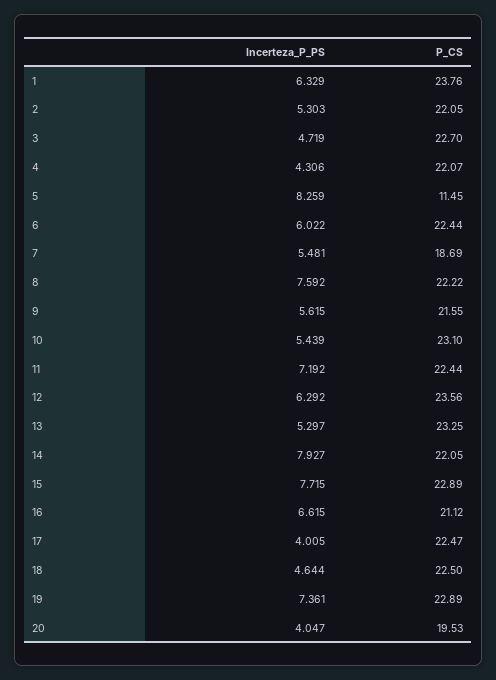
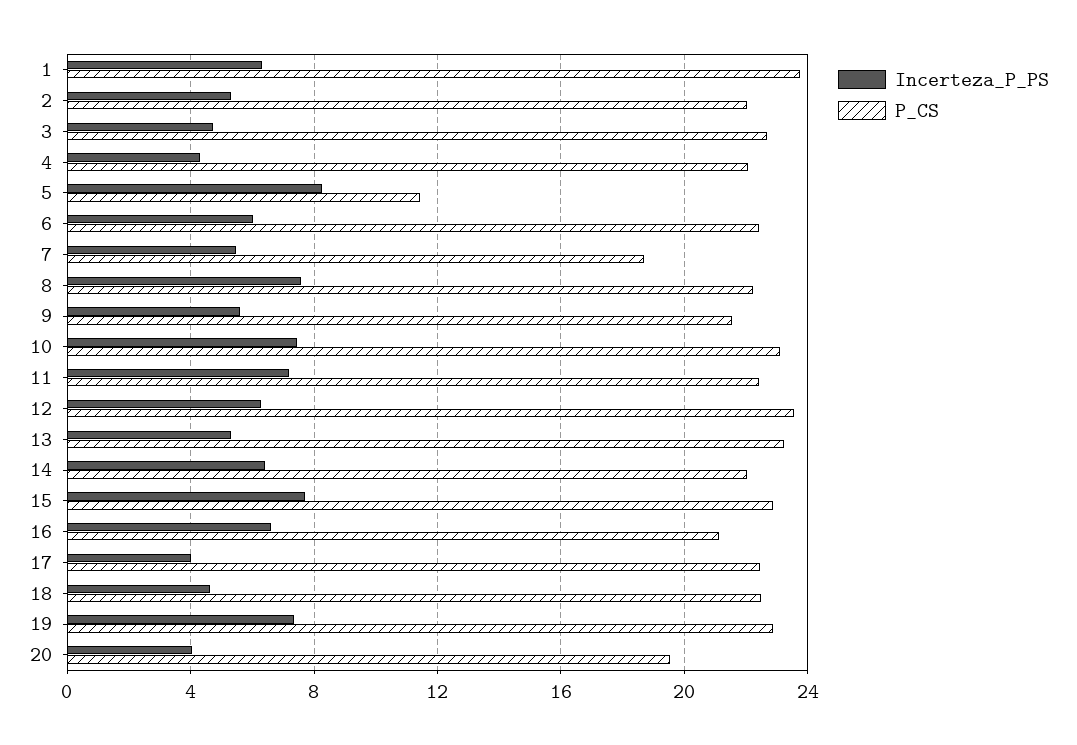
Incerteza_P_PS, 10: 5.439 -> 7.5
Incerteza_P_PS, 14: 7.927 -> 6.5

